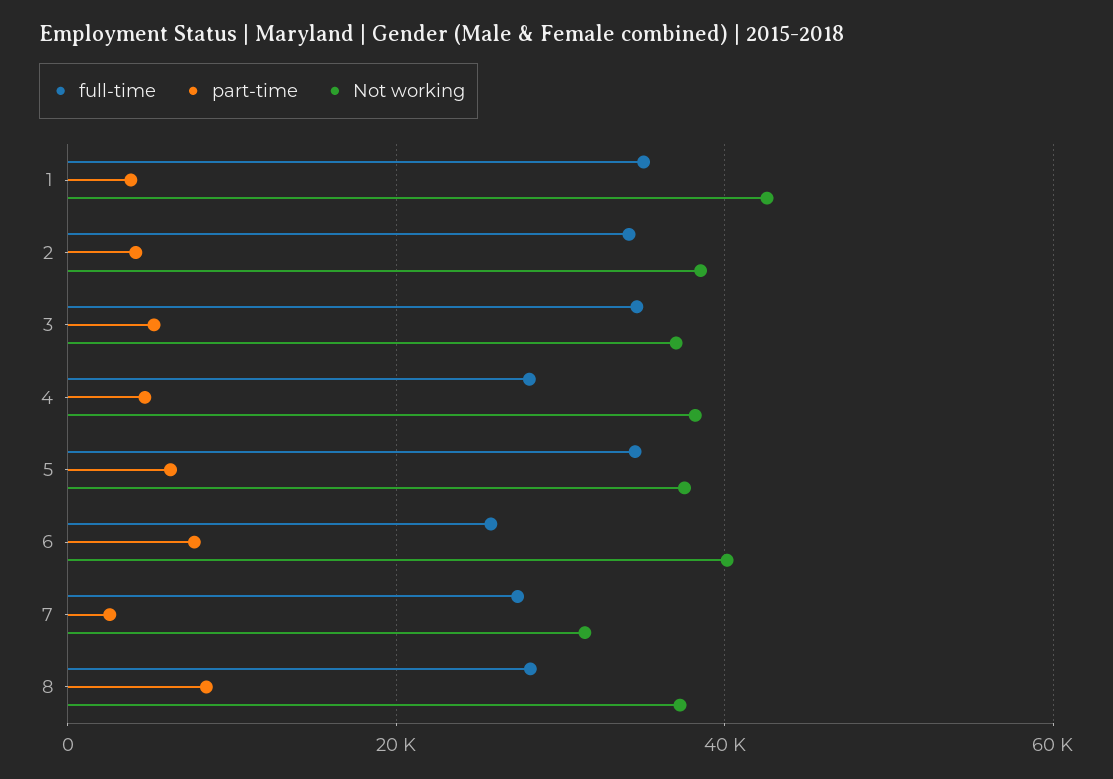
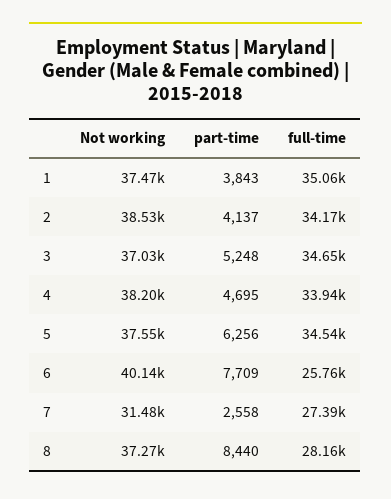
Not working, 1: 42000 -> 37470
full-time, 4: 28000 -> 33940

